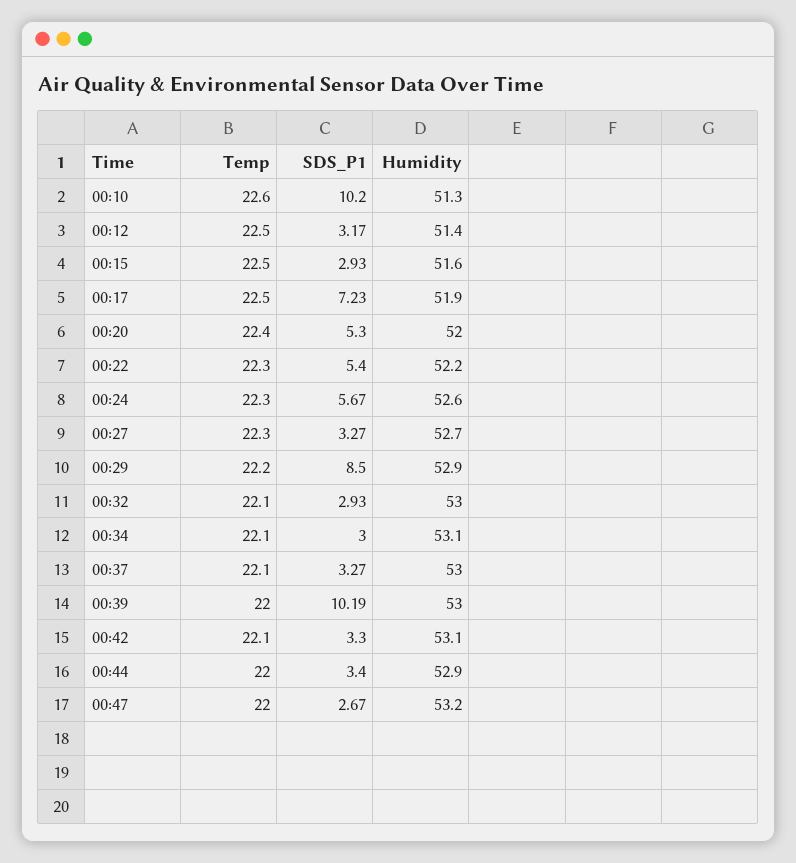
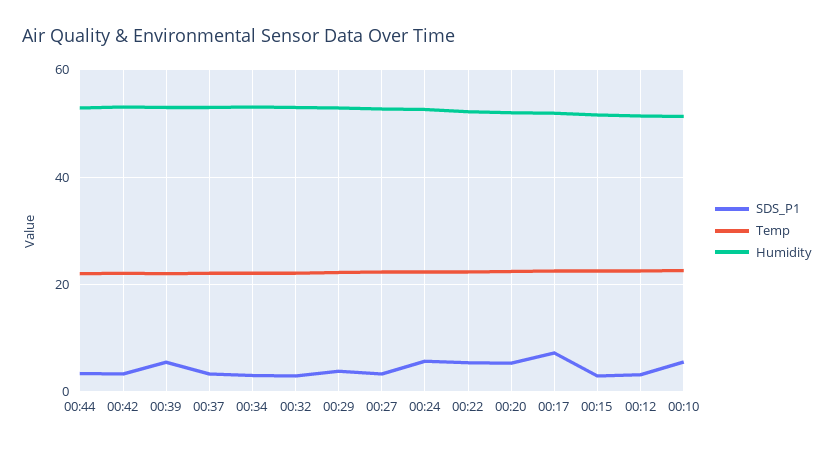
SDS_P1, 00:10: 10.2 -> 6
SDS_P1, 00:29: 8.5 -> 4
SDS_P1, 00:39: 10.19 -> 6
Temp, 00:47: 22 -> none
SDS_P1, 00:47: 2.67 -> none
Humidity, 00:47: 53.2 -> none

